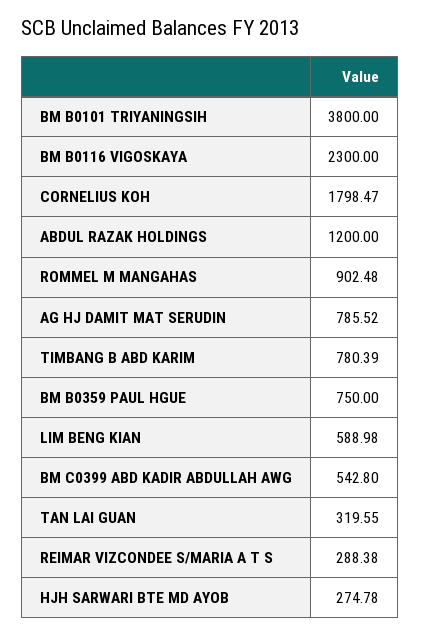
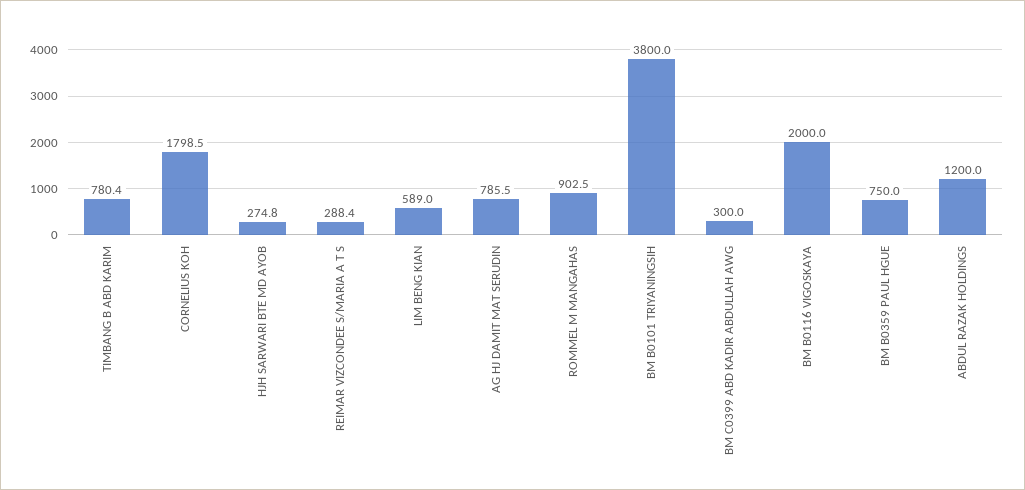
BM B0116 VIGOSKAYA: 2300 -> 2000
BM C0399 ABD KADIR ABDULLAH AWG: 542.8 -> 300
TAN LAI GUAN: 319.55 -> none

